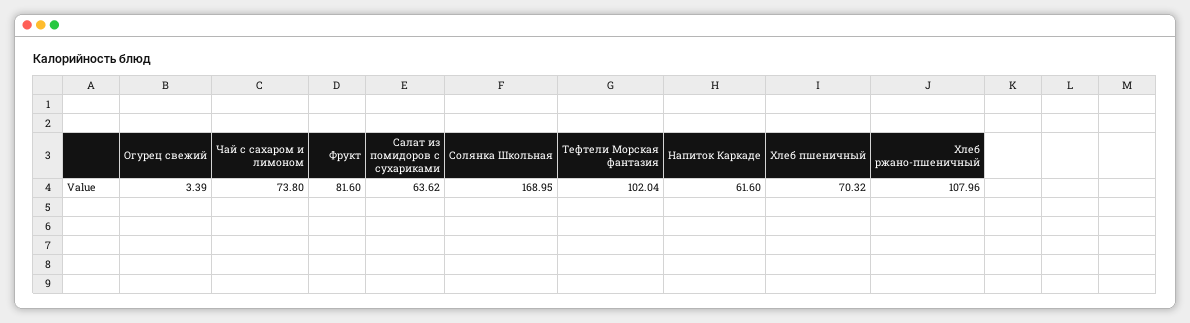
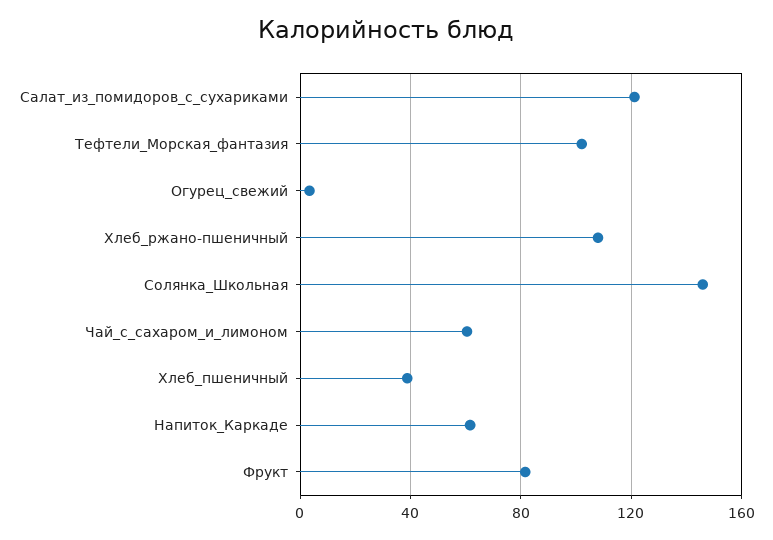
Чай с сахаром и лимоном: 73.8 -> 60
Салат из помидоров с сухариками: 63.62 -> 120
Солянка Школьная: 168.95 -> 145
Хлеб пшеничный: 70.32 -> 40

